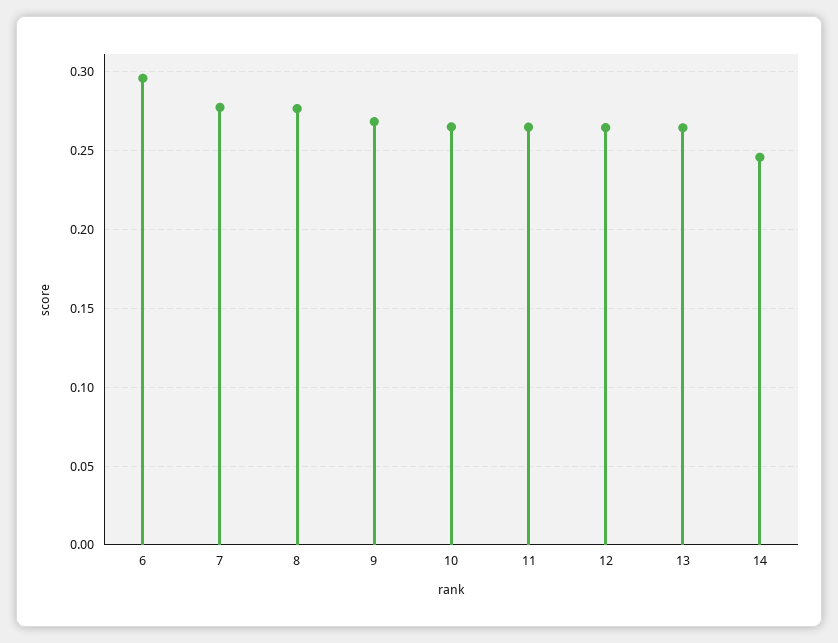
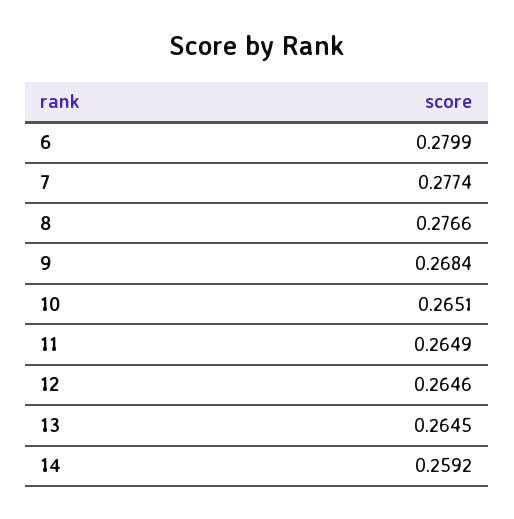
6: 0.295 -> 0.2799
14: 0.245 -> 0.2592

